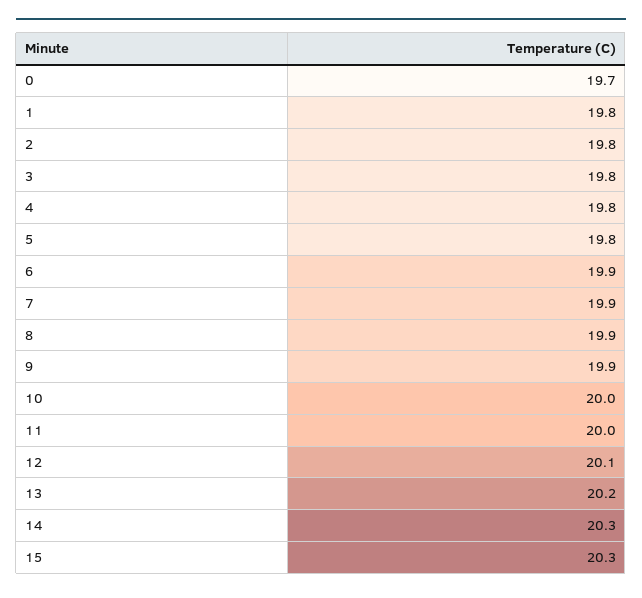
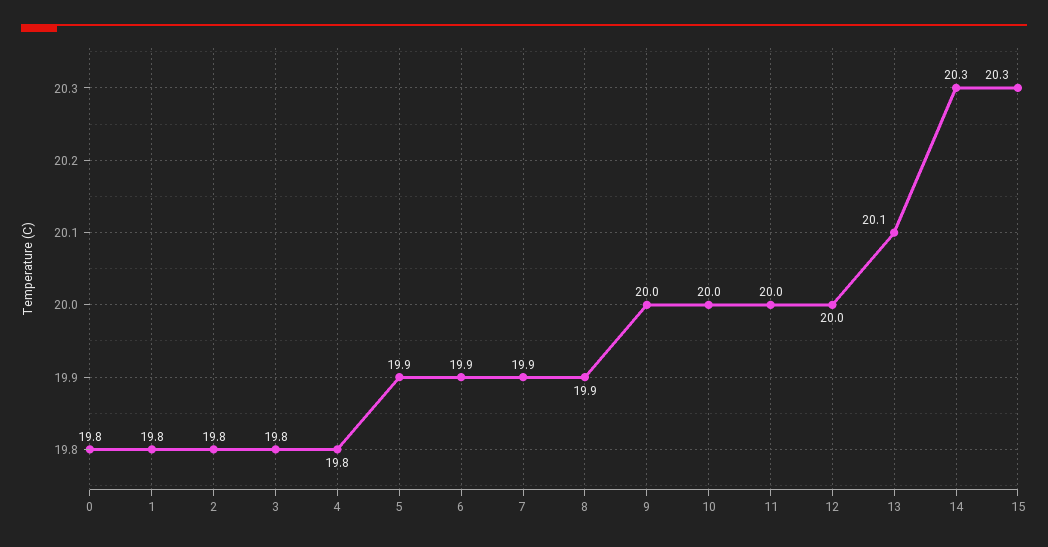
0: 19.7 -> 19.8
5: 19.8 -> 19.9
9: 19.9 -> 20
12: 20.1 -> 20
13: 20.2 -> 20.1

